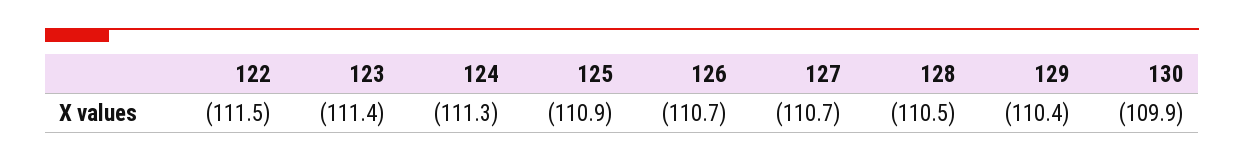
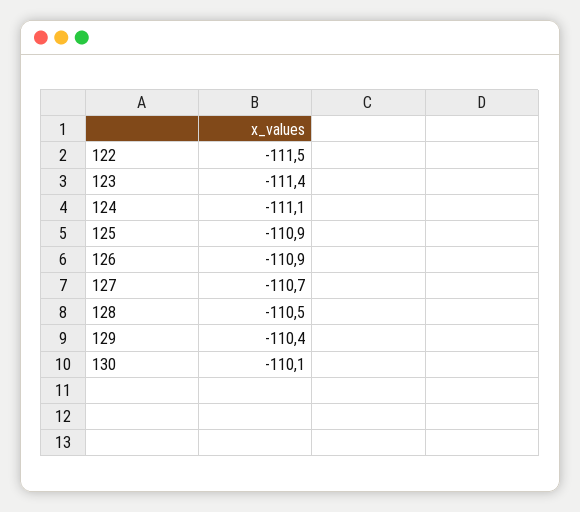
124: -111.3 -> -111.1
126: -110.7 -> -110.9
130: -109.9 -> -110.1

